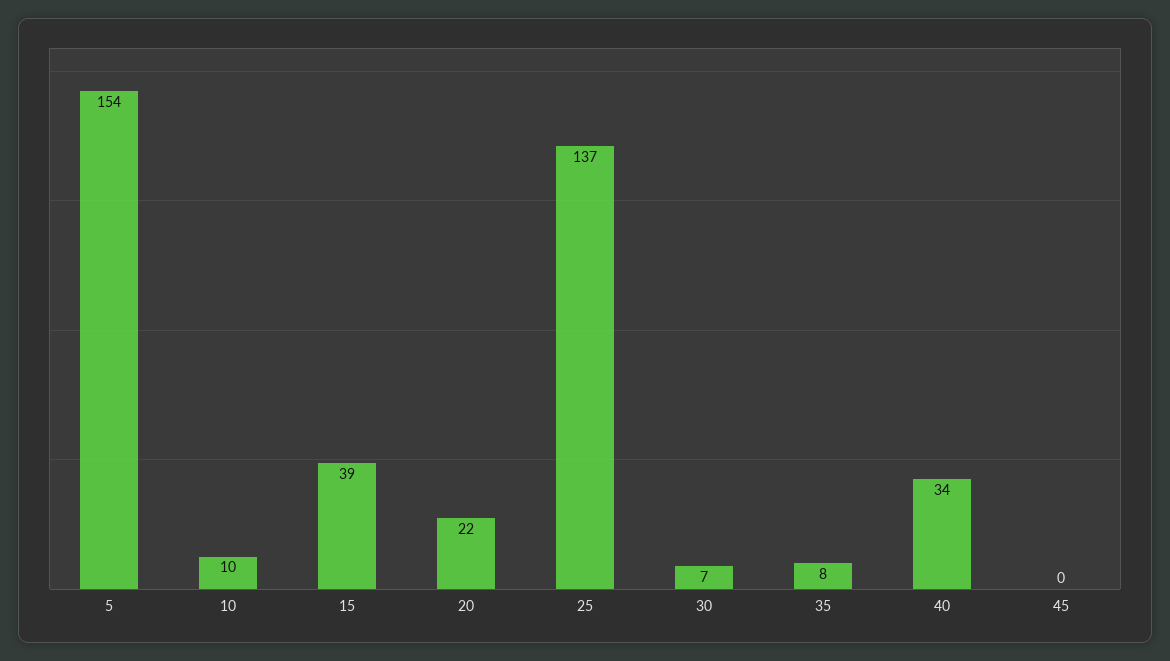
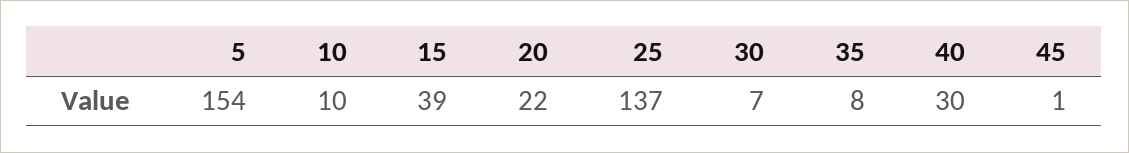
40: 34 -> 30
45: 0 -> 1

